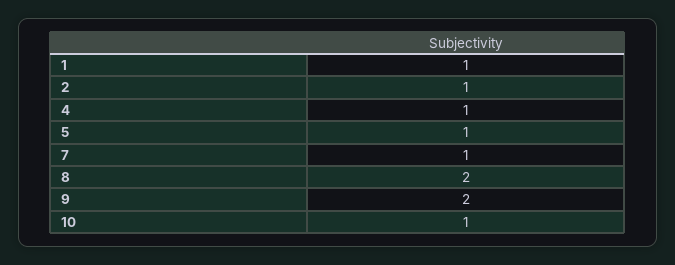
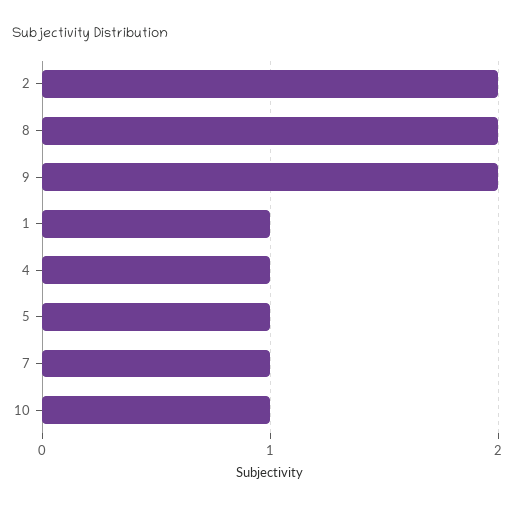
2: 1 -> 2

